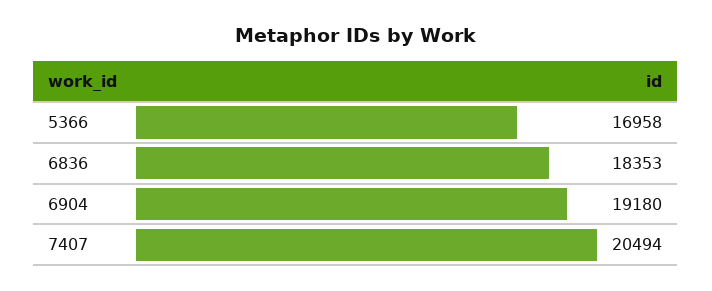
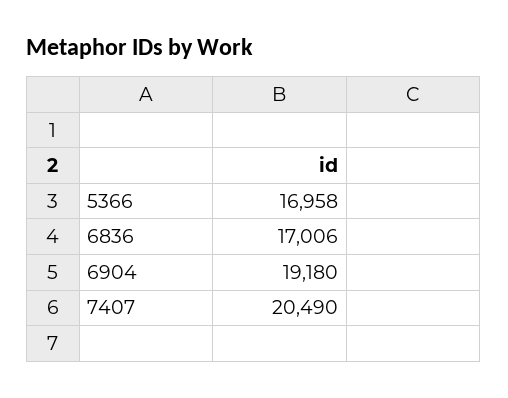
6836: 18353 -> 17006
7407: 20494 -> 20490

